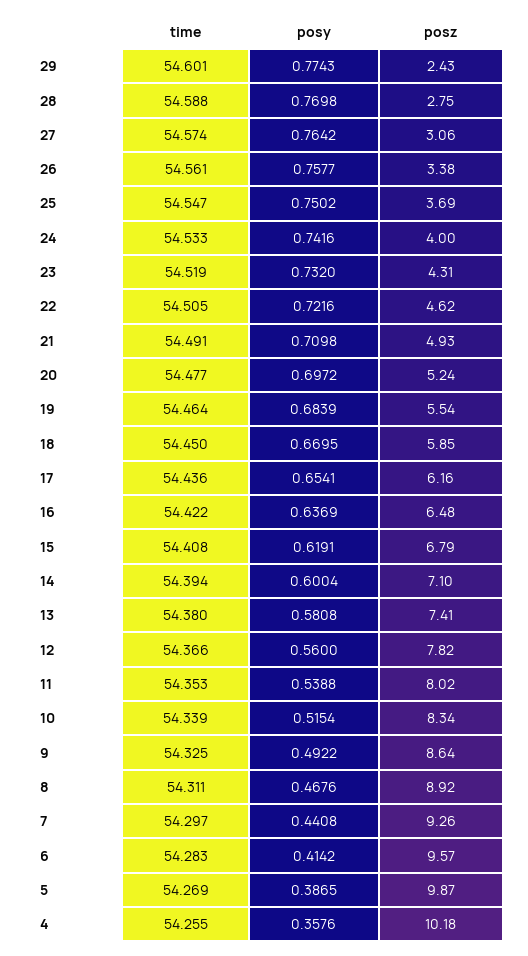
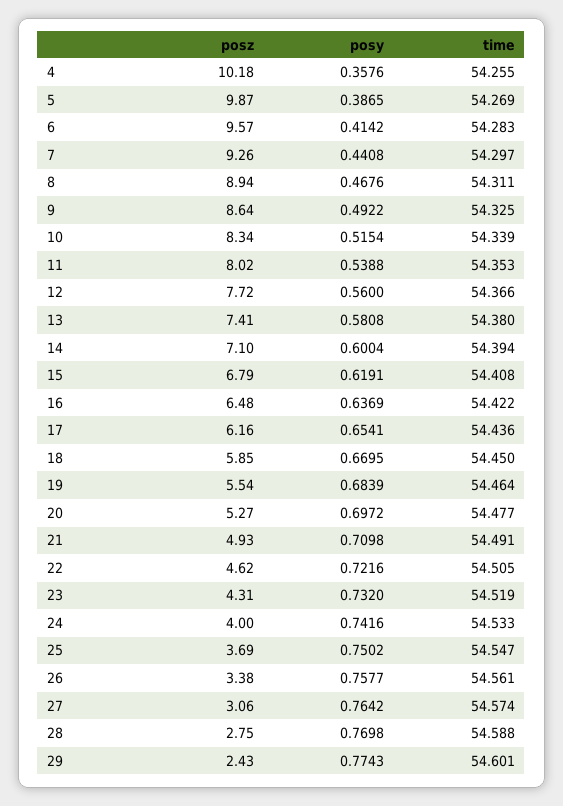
posz, 20: 5.24 -> 5.27
posz, 12: 7.82 -> 7.72
posz, 8: 8.92 -> 8.94

